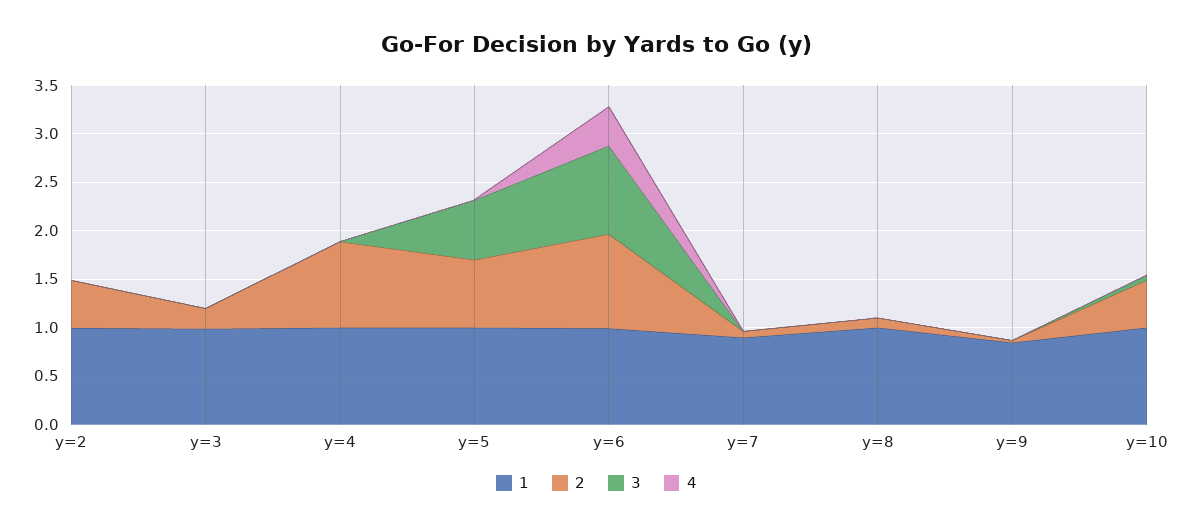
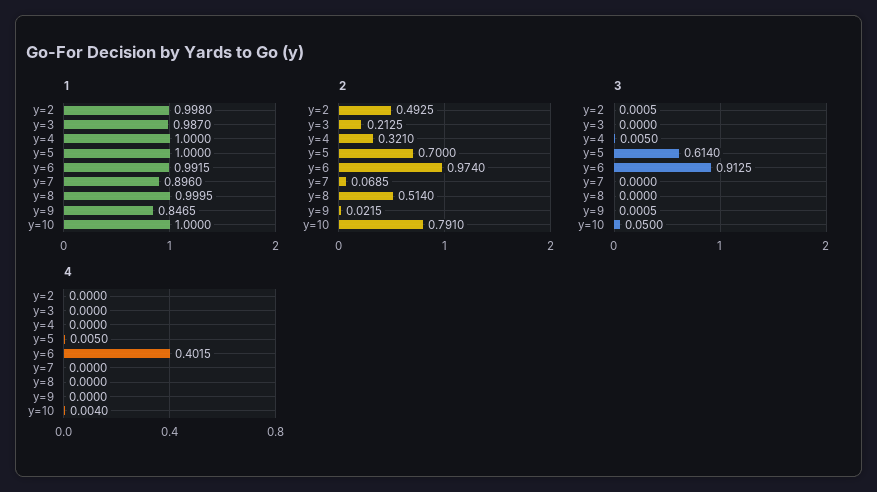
2, y=4: 0.9 -> 0.321
2, y=8: 0.1 -> 0.514
2, y=10: 0.5 -> 0.791

